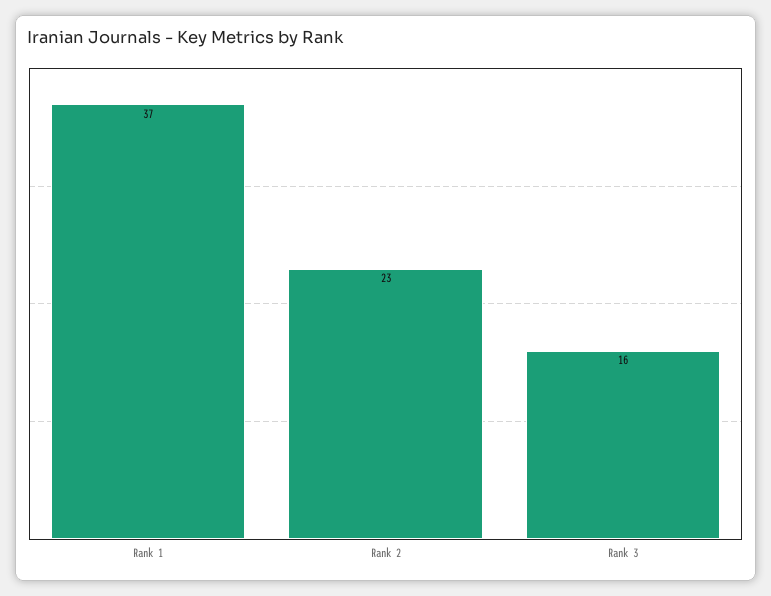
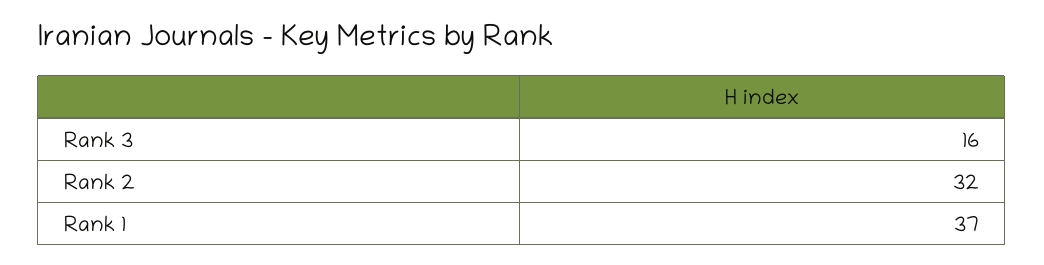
Rank 2: 23 -> 32

